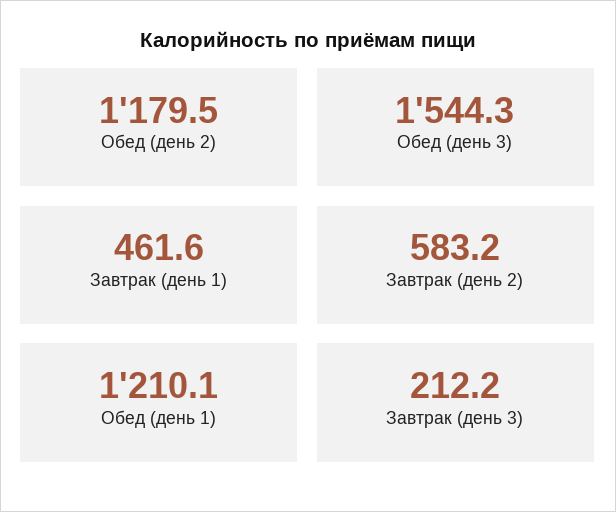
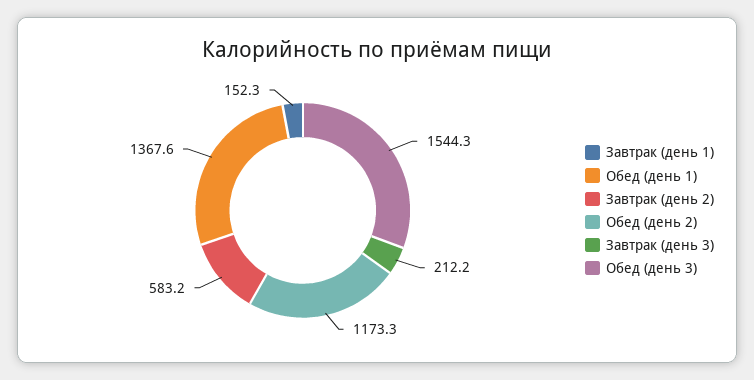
Обед (день 2): 1179.5 -> 1173.3
Завтрак (день 1): 461.6 -> 152.3
Обед (день 1): 1210.1 -> 1367.6

